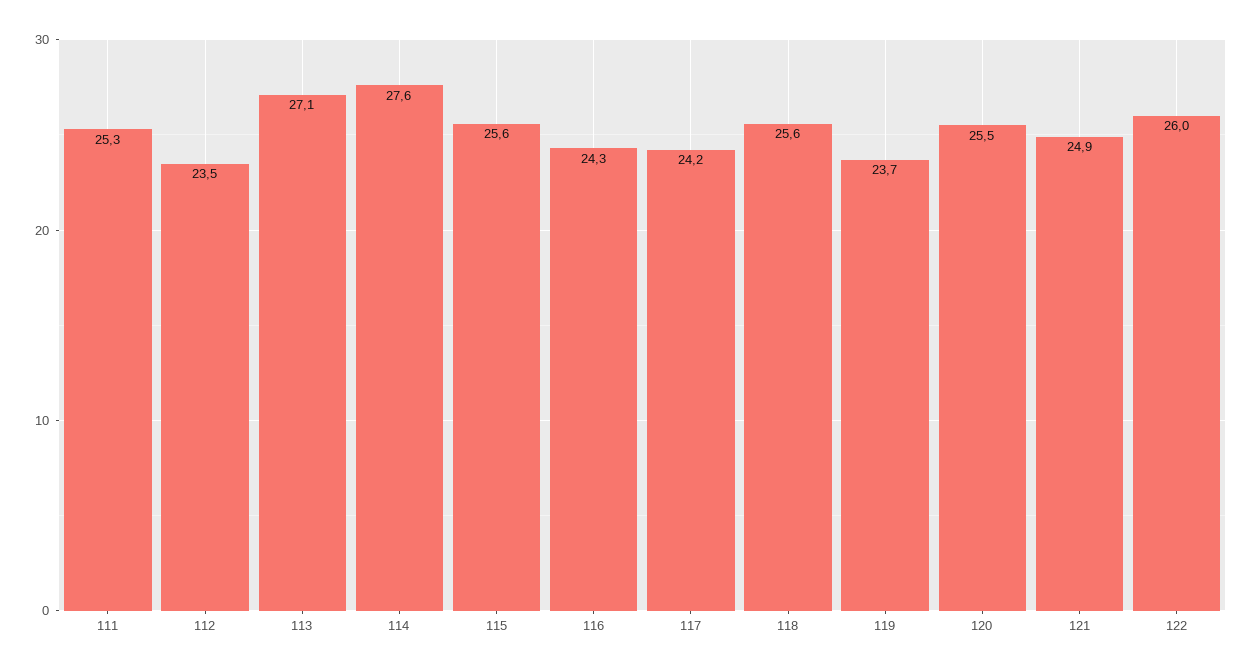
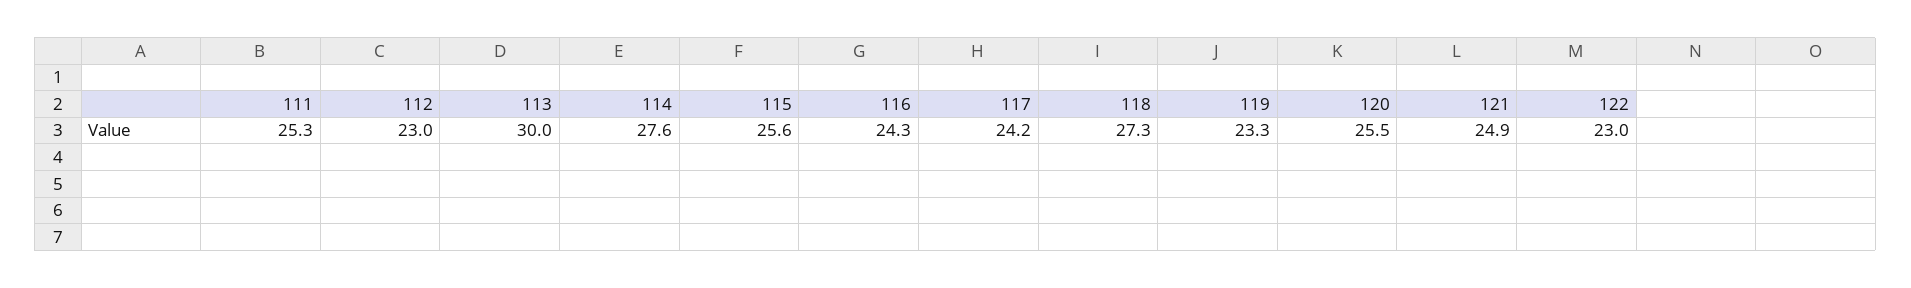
112: 23.5 -> 23
113: 27.1 -> 30
118: 25.6 -> 27.3
119: 23.7 -> 23.3
122: 26 -> 23

